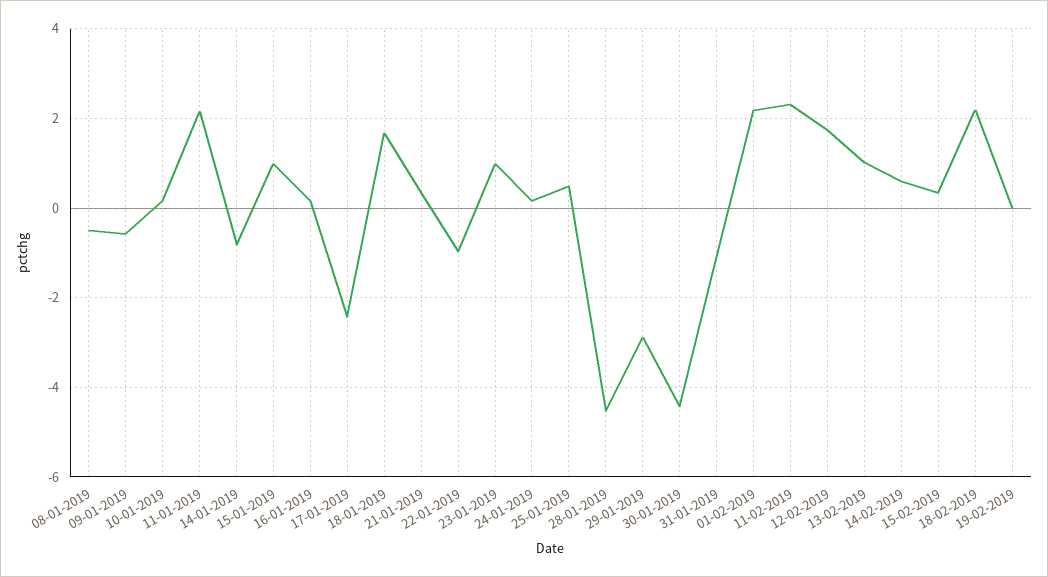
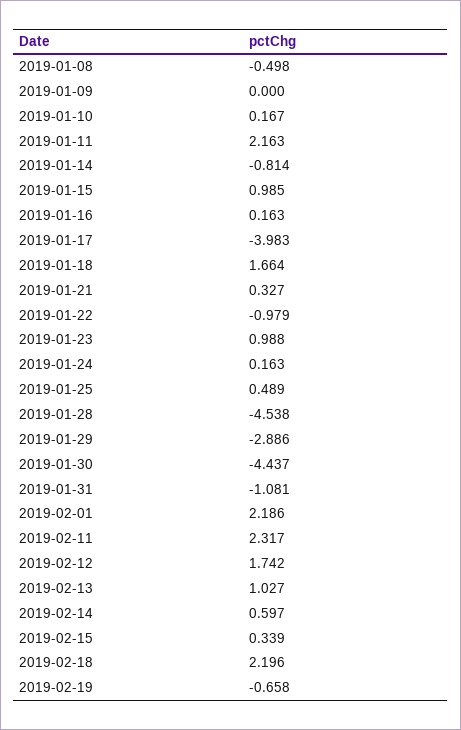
09-01-2019: -0.6 -> 0
17-01-2019: -2.4 -> -3.983
19-02-2019: 0 -> -0.658

